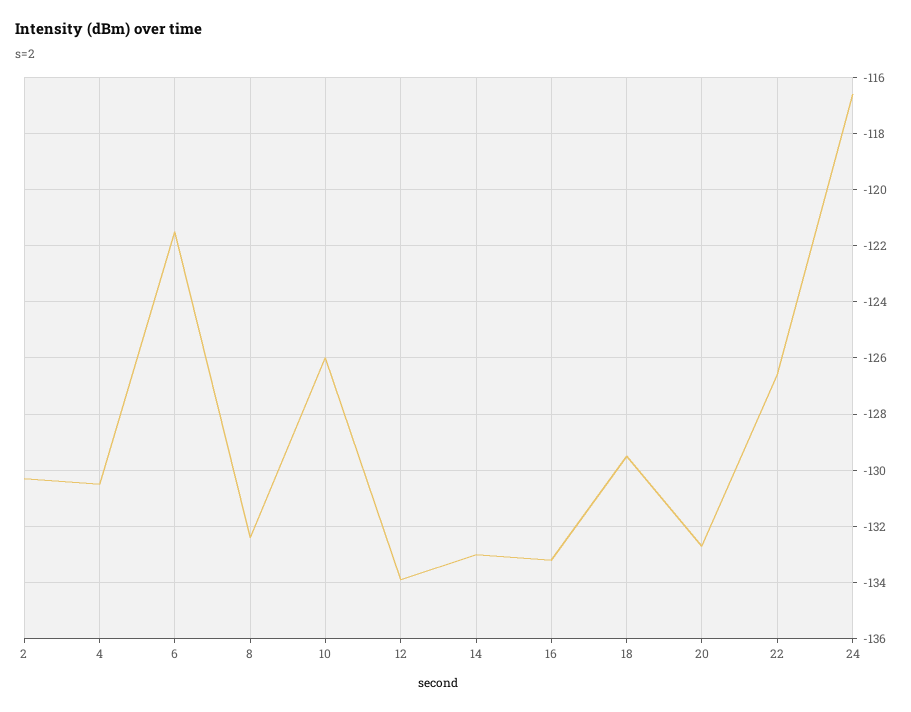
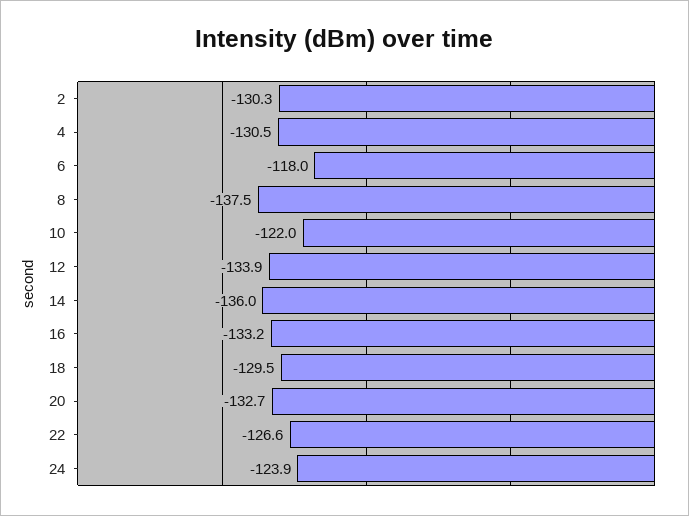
6: -121.5 -> -118
8: -132.5 -> -137.5
10: -126 -> -122
14: -133 -> -136
24: -116.5 -> -123.9

